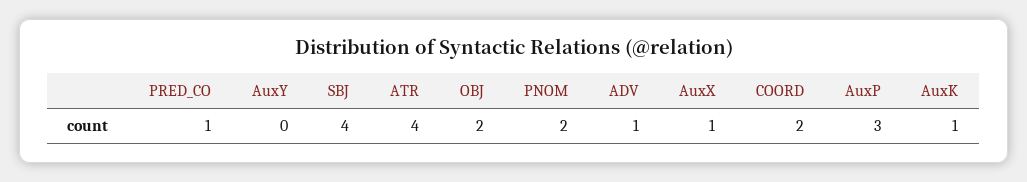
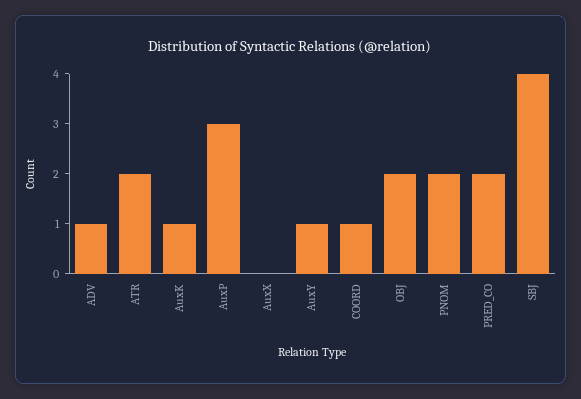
PRED_CO: 1 -> 2
AuxY: 0 -> 1
ATR: 4 -> 2
AuxX: 1 -> 0
COORD: 2 -> 1

